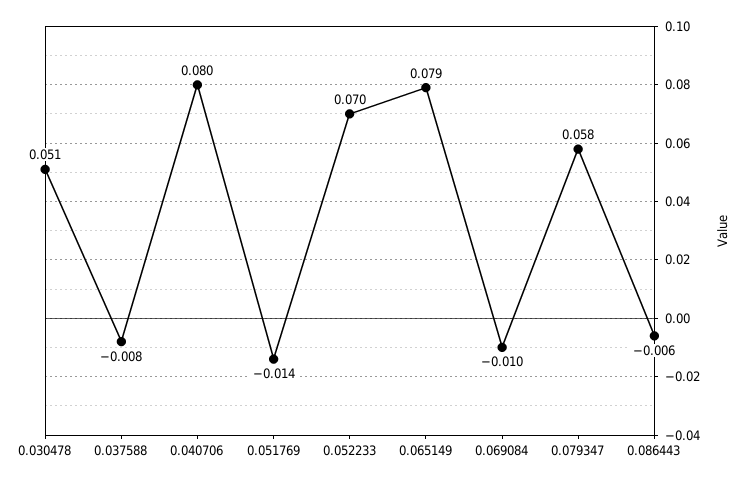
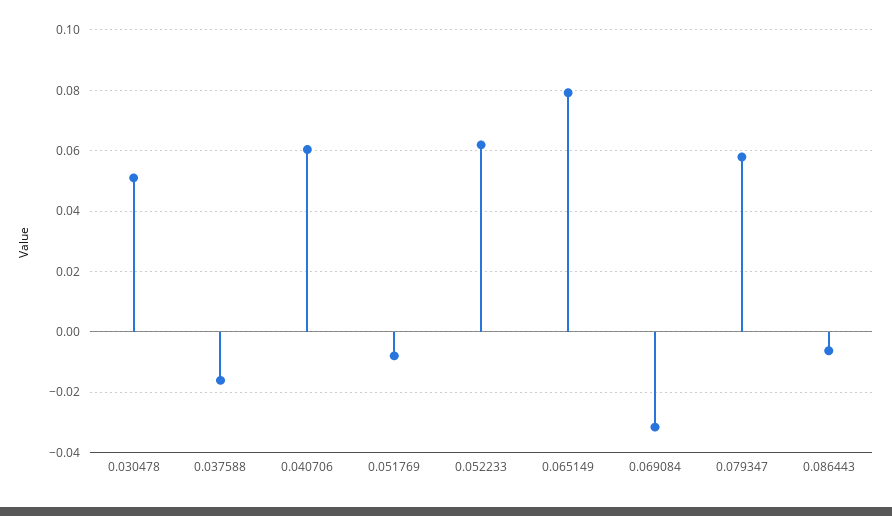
0.037588: -0.008 -> -0.016
0.040706: 0.08 -> 0.06
0.051769: -0.014 -> -0.008
0.052233: 0.07 -> 0.062
0.069084: -0.01 -> -0.032

